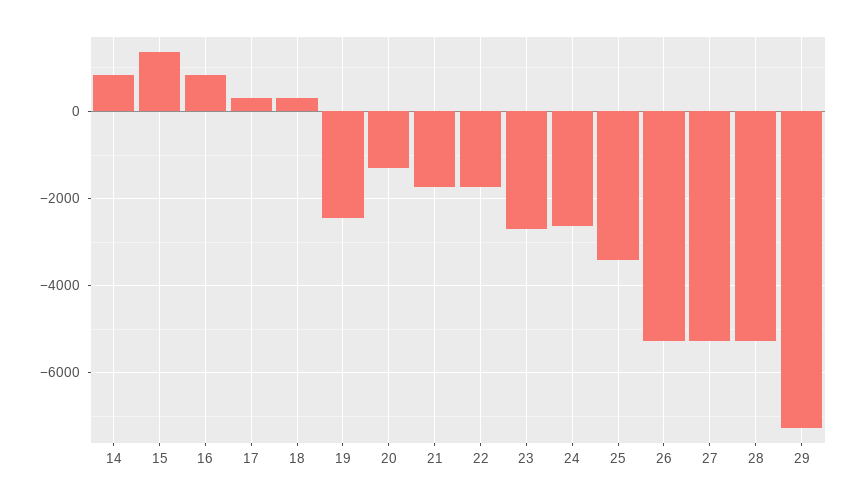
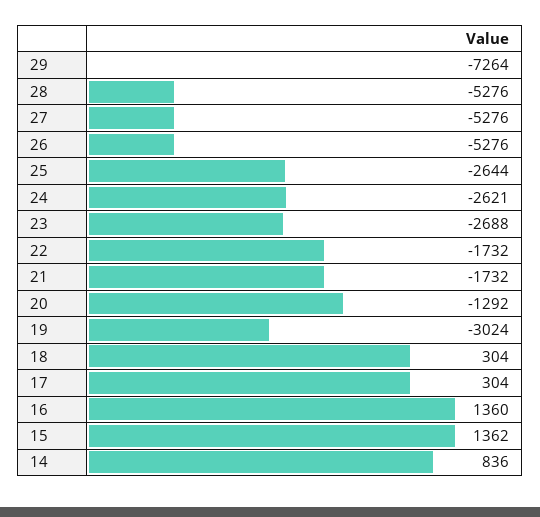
16: 800 -> 1360
19: -2400 -> -3024
25: -3400 -> -2644

